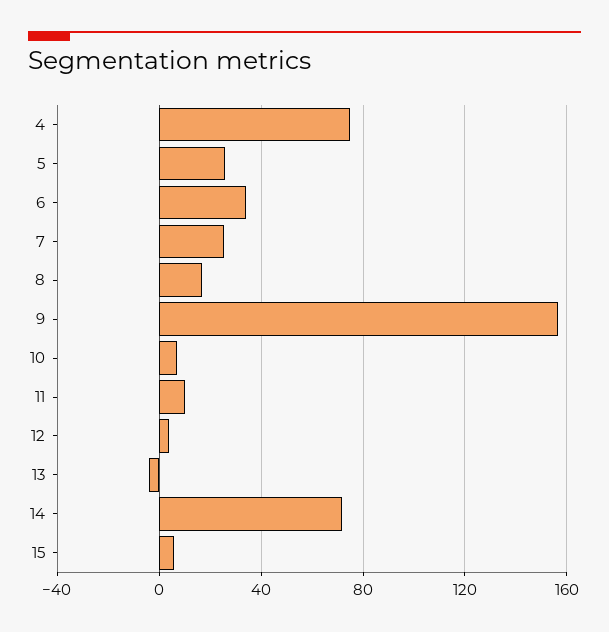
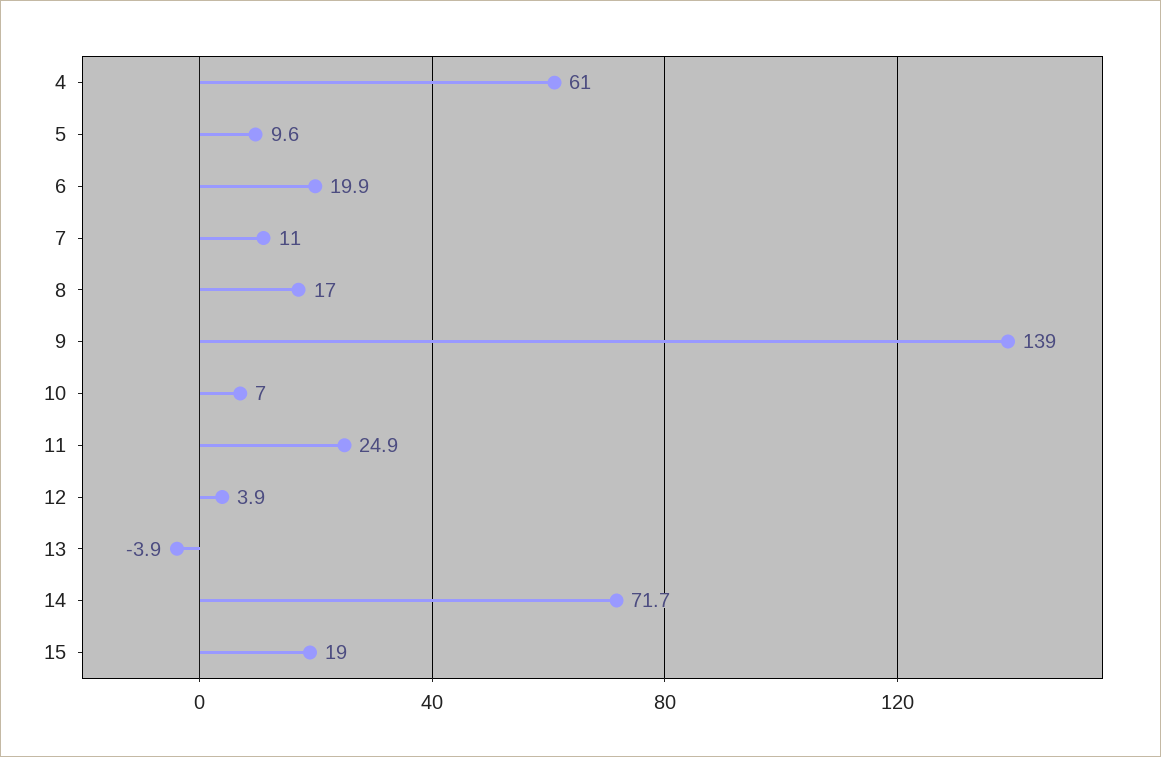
4: 75 -> 61
5: 25 -> 9.6
6: 35 -> 19.9
7: 25 -> 11
9: 155 -> 139
11: 10 -> 24.9
15: 5 -> 19

